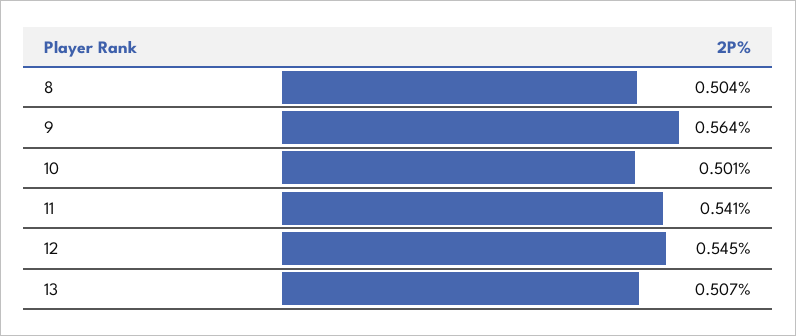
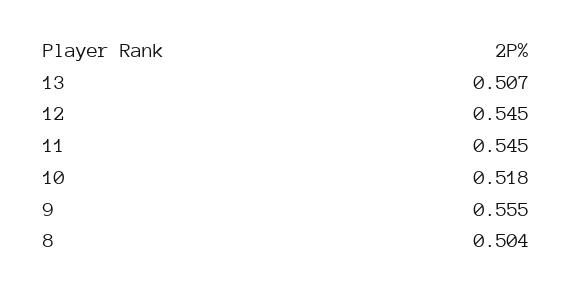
9: 0.564 -> 0.555
10: 0.501 -> 0.518
11: 0.541 -> 0.545

